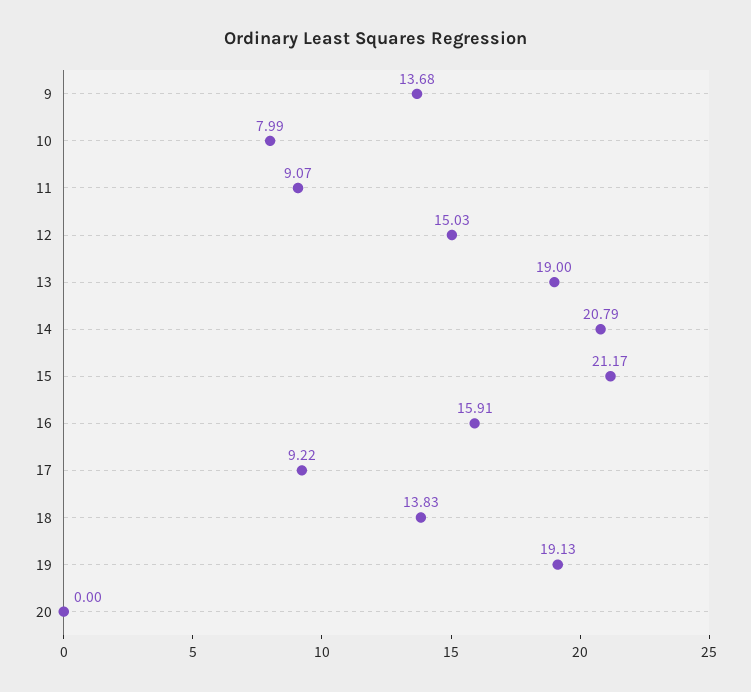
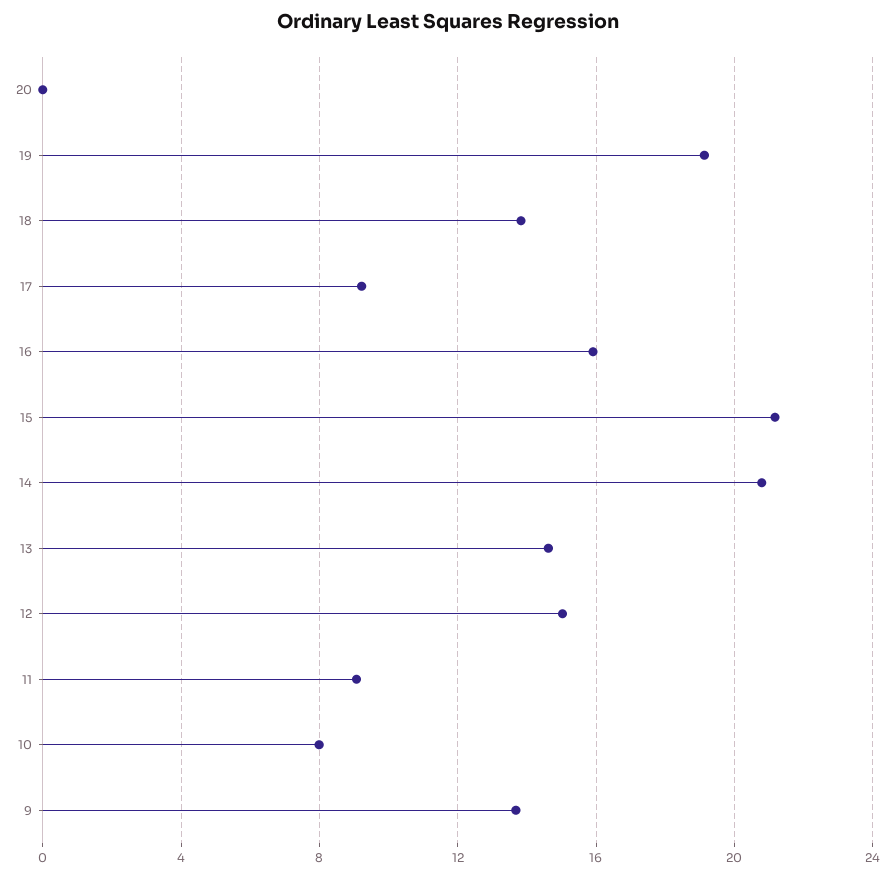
13: 19 -> 14.5

